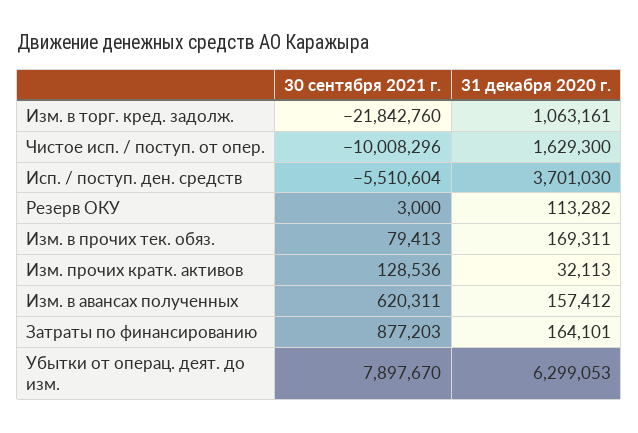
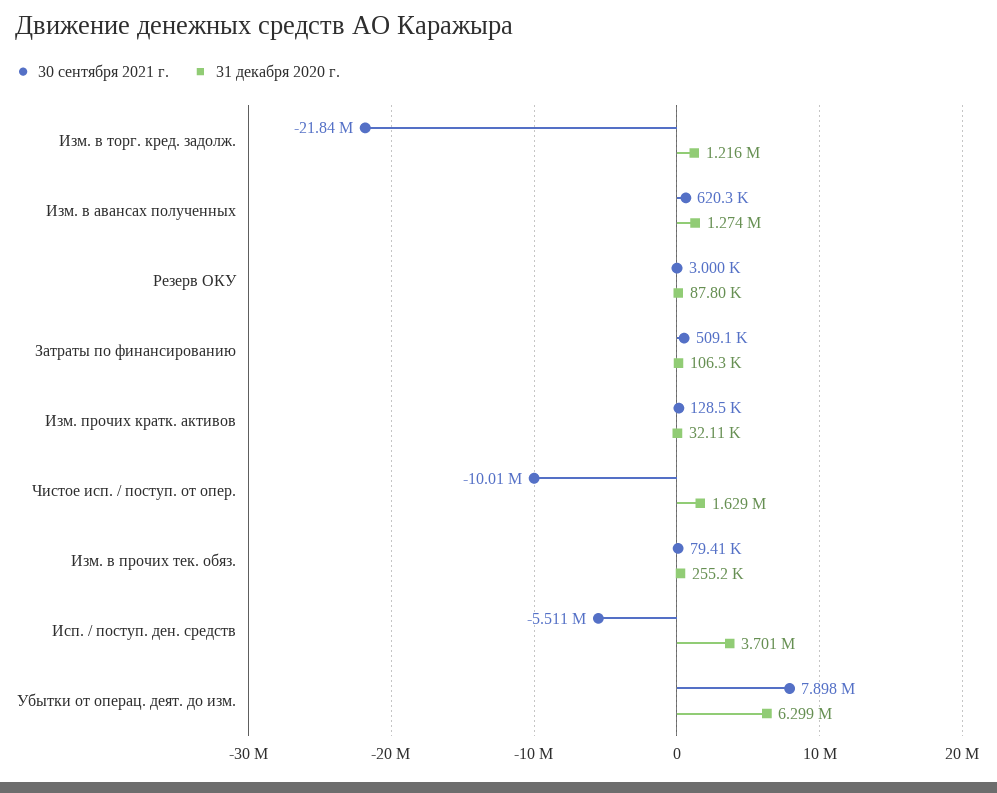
31 декабря 2020 г., Изм. в торг. кред. задолж.: 1063161 -> 1216000
31 декабря 2020 г., Резерв ОКУ: 113282 -> 87800
31 декабря 2020 г., Изм. в прочих тек. обяз.: 169311 -> 255200
31 декабря 2020 г., Изм. в авансах полученных: 157412 -> 1274000
30 сентября 2021 г., Затраты по финансированию: 877203 -> 509100
31 декабря 2020 г., Затраты по финансированию: 164101 -> 106300

